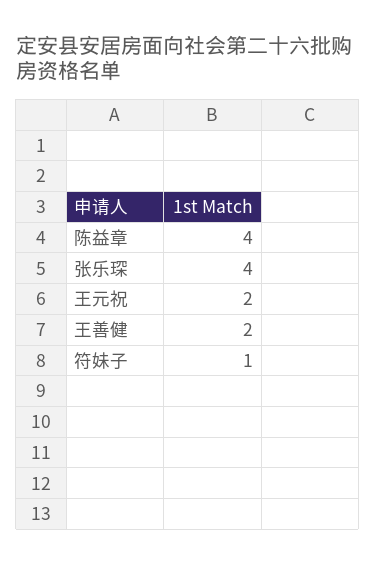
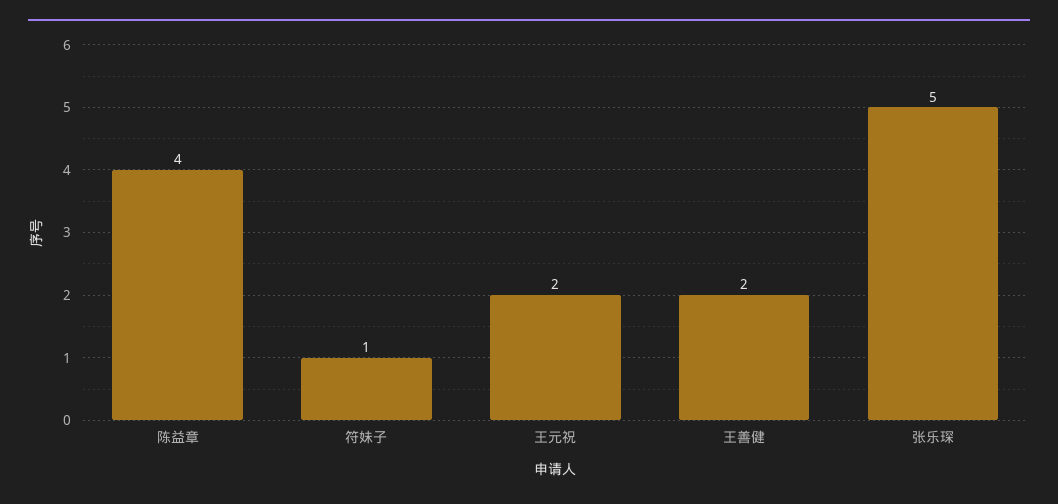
张乐琛: 4 -> 5

